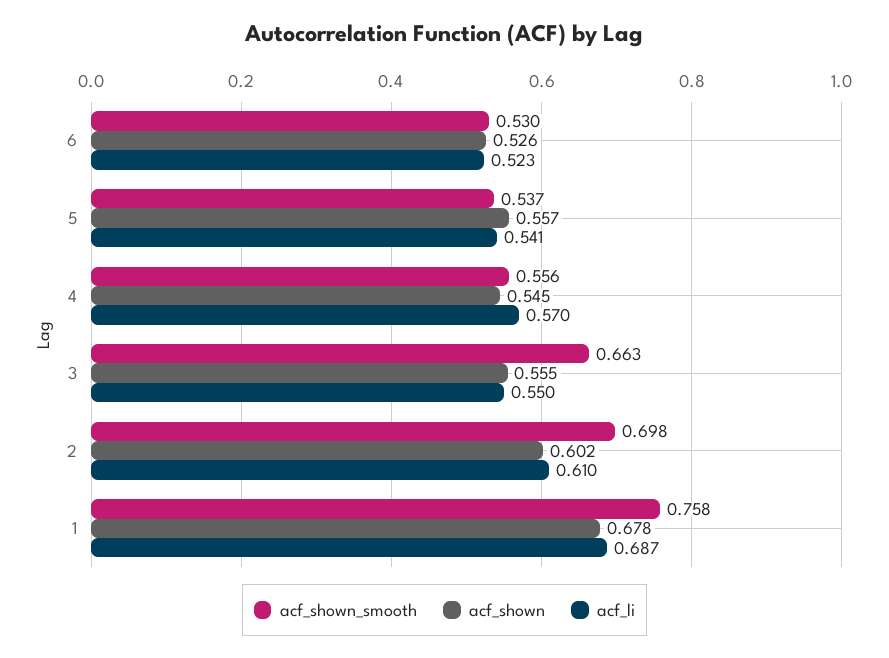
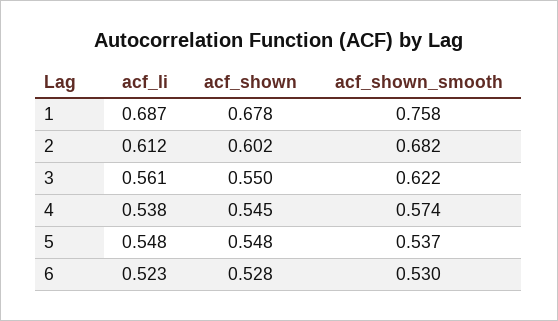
acf_shown, 6: 0.526 -> 0.528
acf_shown, 5: 0.557 -> 0.548
acf_li, 5: 0.541 -> 0.548
acf_shown_smooth, 4: 0.556 -> 0.574
acf_li, 4: 0.57 -> 0.538
acf_shown_smooth, 3: 0.663 -> 0.622
acf_shown, 3: 0.555 -> 0.55
acf_li, 3: 0.55 -> 0.561
acf_shown_smooth, 2: 0.698 -> 0.682
acf_li, 2: 0.61 -> 0.612

